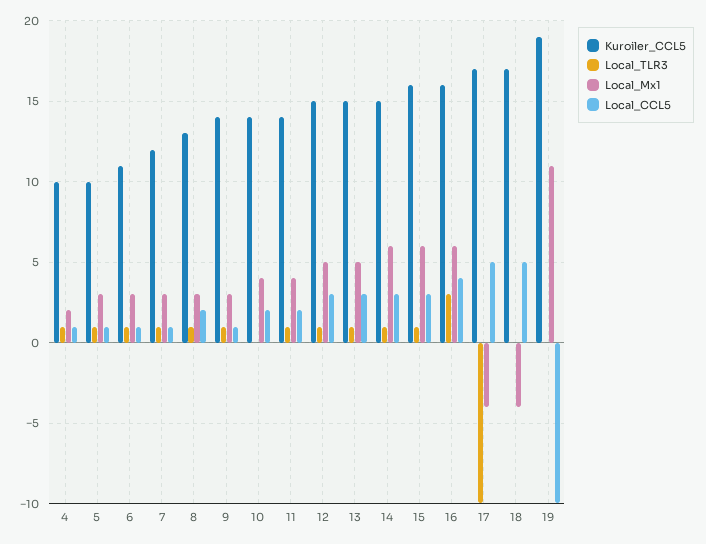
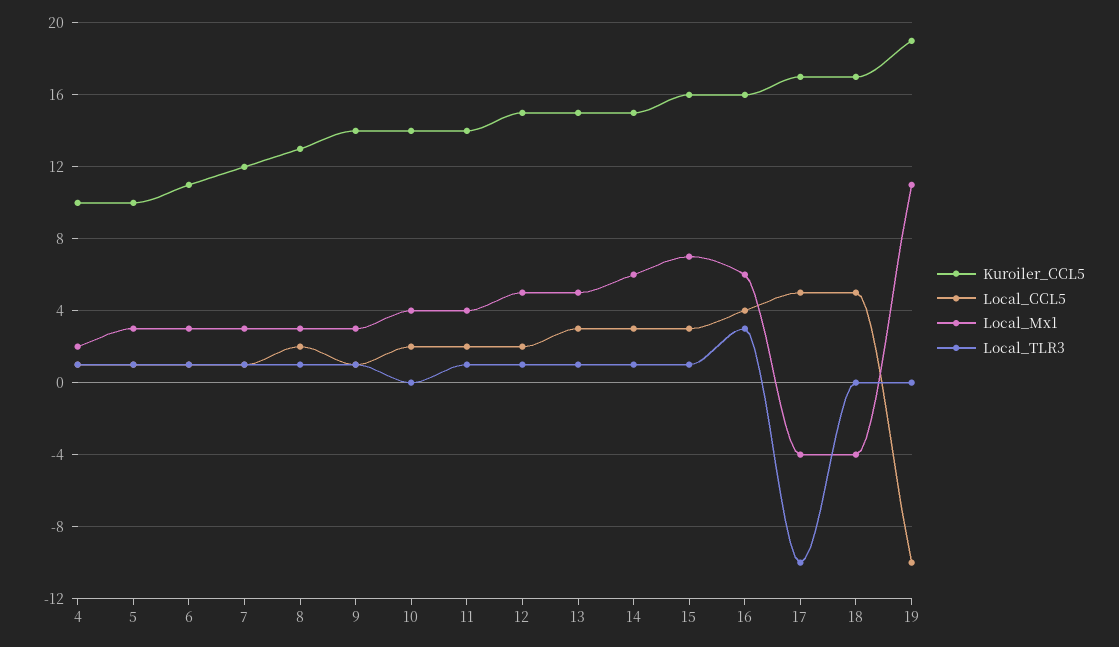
Local_CCL5, 12: 3 -> 2
Local_Mx1, 15: 6 -> 7

